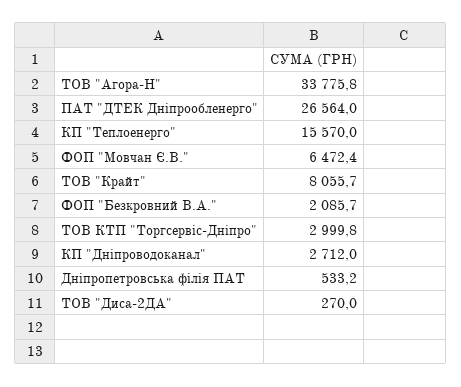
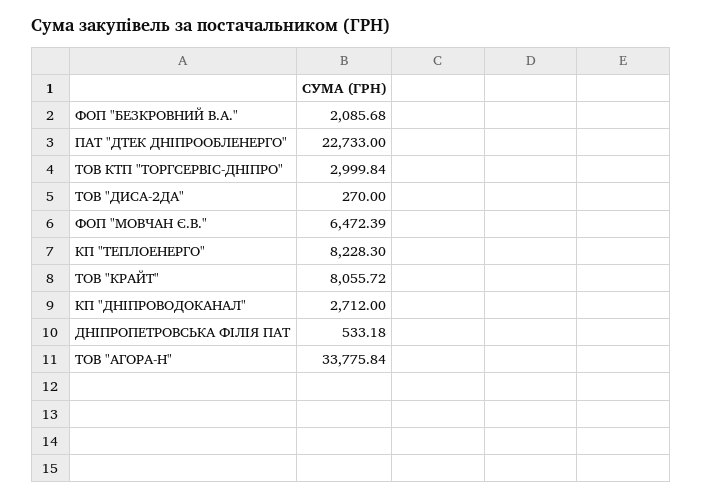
ПАТ "ДТЕК Дніпрообленерго": 26564 -> 22733
КП "Теплоенерго": 15570 -> 8228.3

